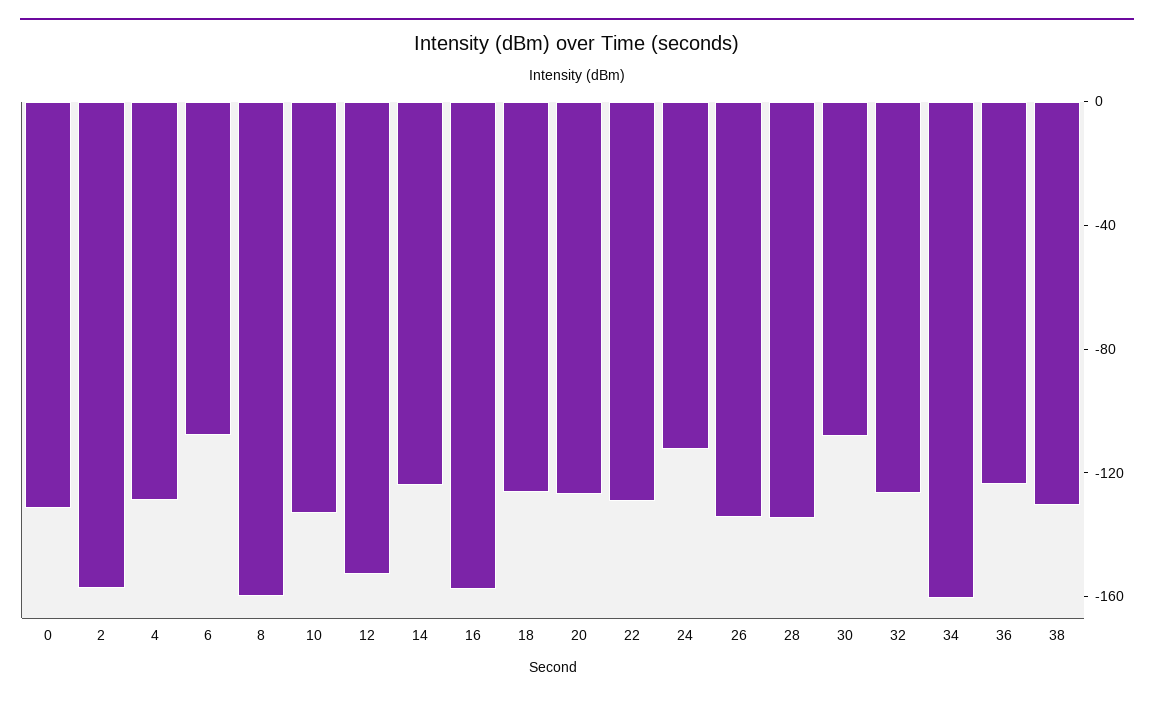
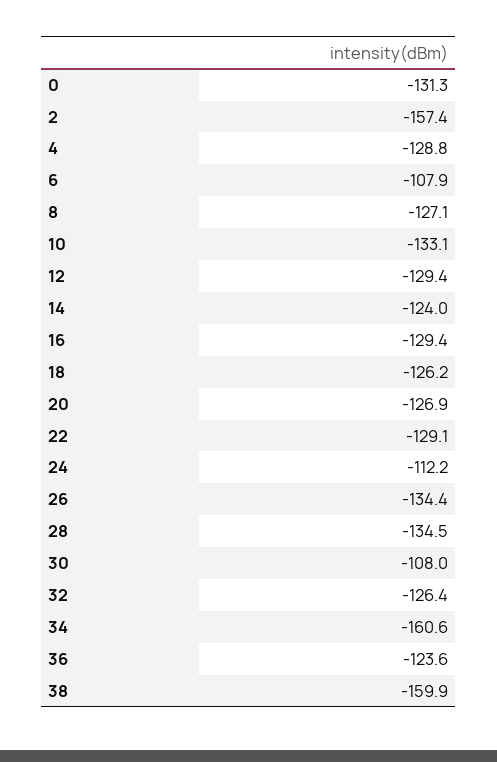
8: -160 -> -127.1
12: -150 -> -129.4
16: -160 -> -129.4
38: -130 -> -159.9

